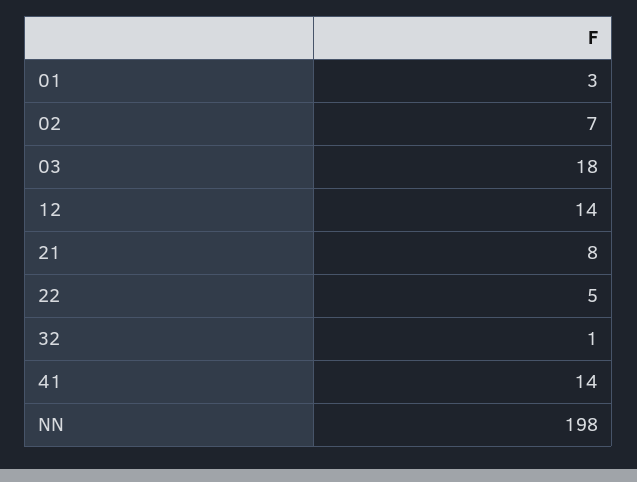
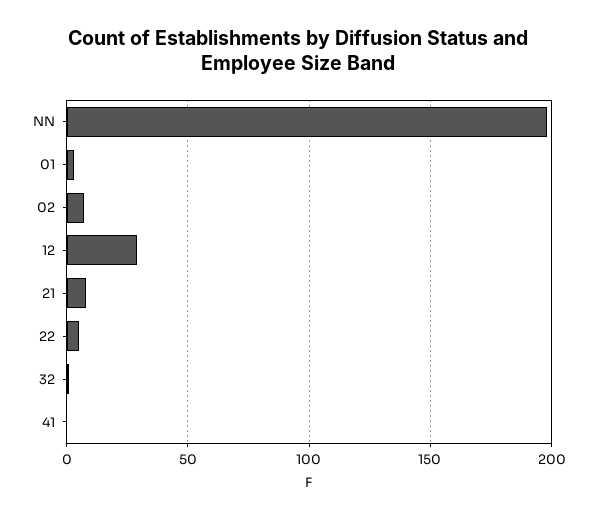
03: 18 -> none
12: 14 -> 30
41: 14 -> 0

